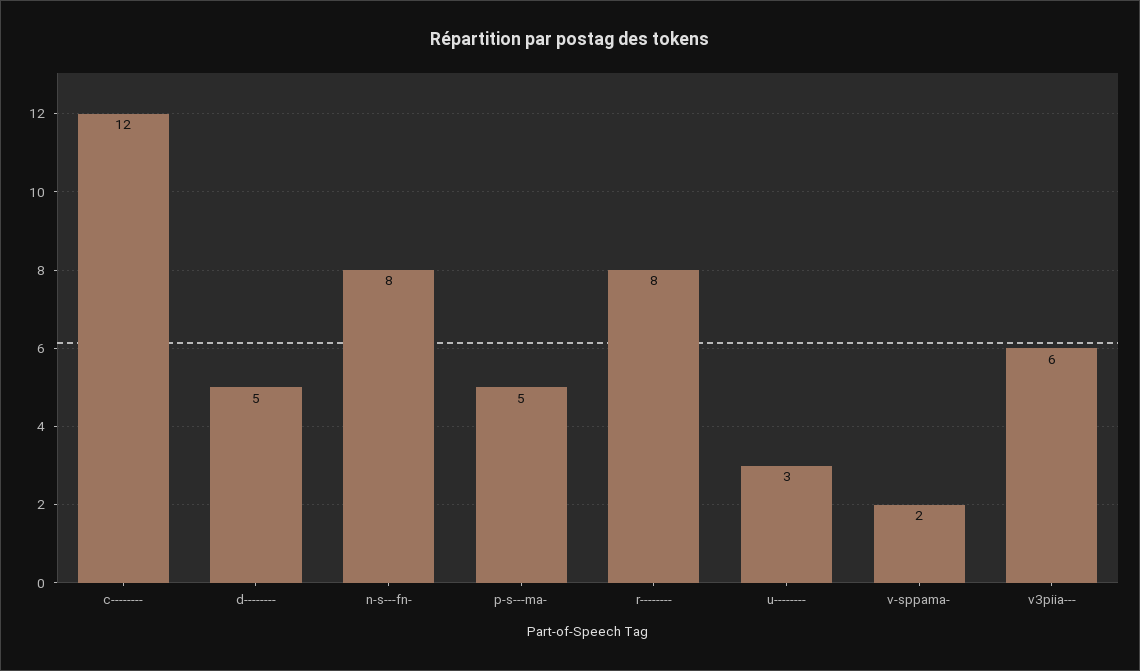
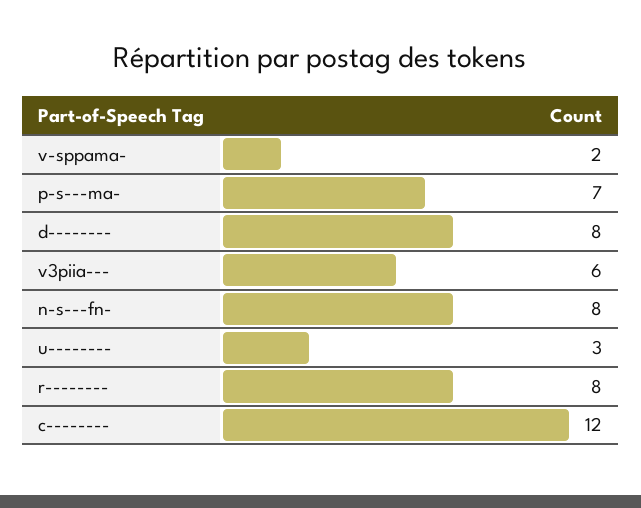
d--------: 5 -> 8
p-s---ma-: 5 -> 7

